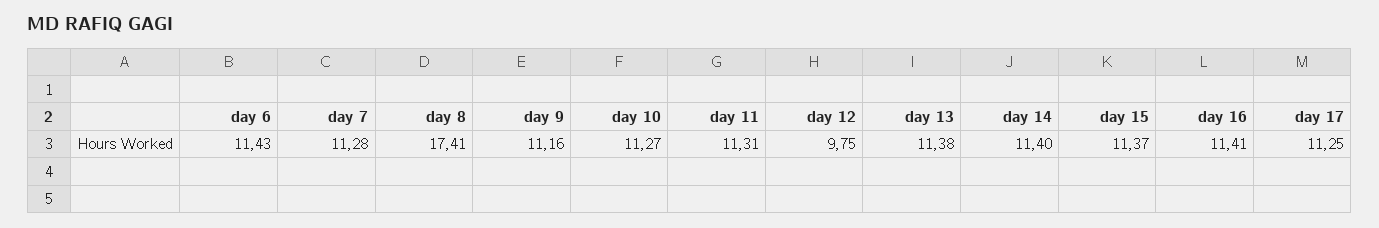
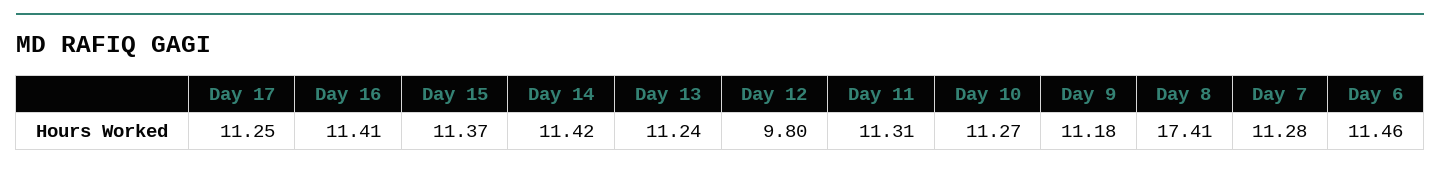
day 6: 11.43 -> 11.46
day 9: 11.16 -> 11.18
day 12: 9.75 -> 9.8
day 13: 11.38 -> 11.24
day 14: 11.4 -> 11.42

